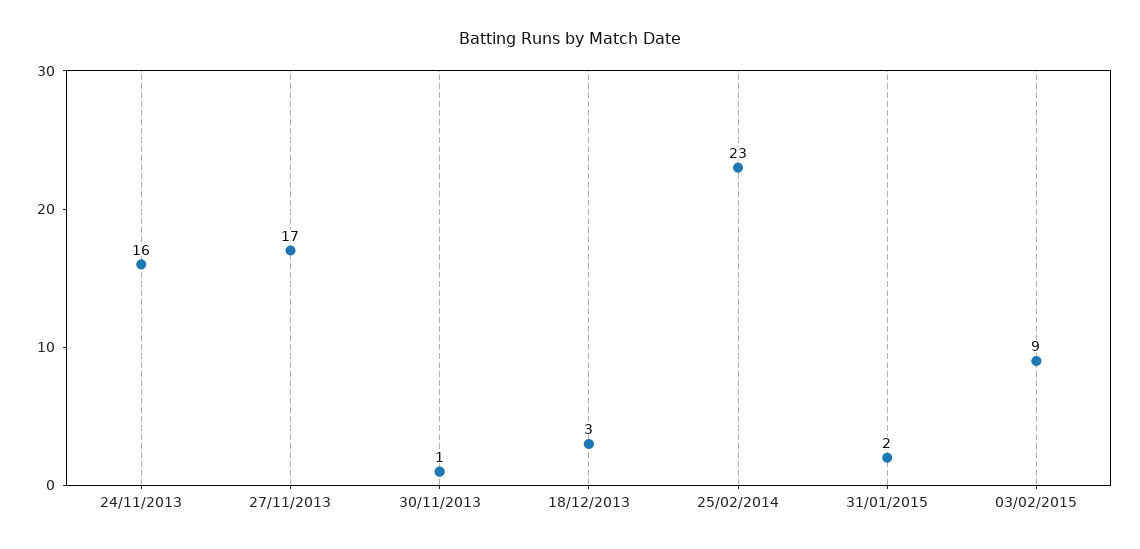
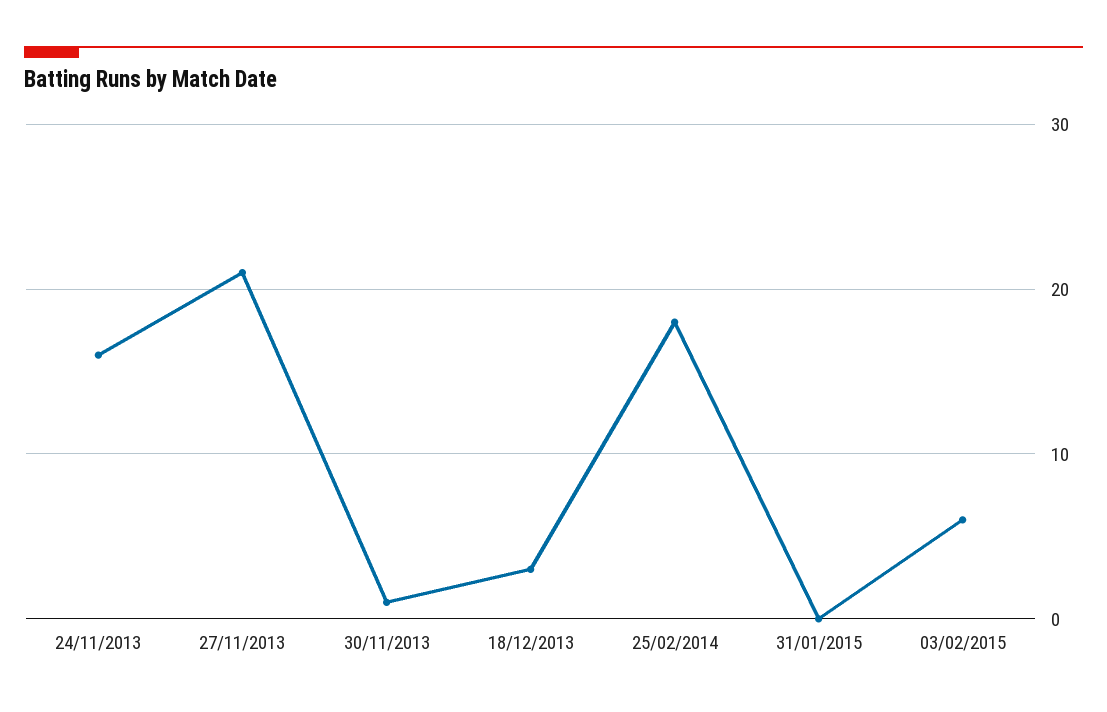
27/11/2013: 17 -> 21
25/02/2014: 23 -> 18
31/01/2015: 2 -> 0
03/02/2015: 9 -> 6

